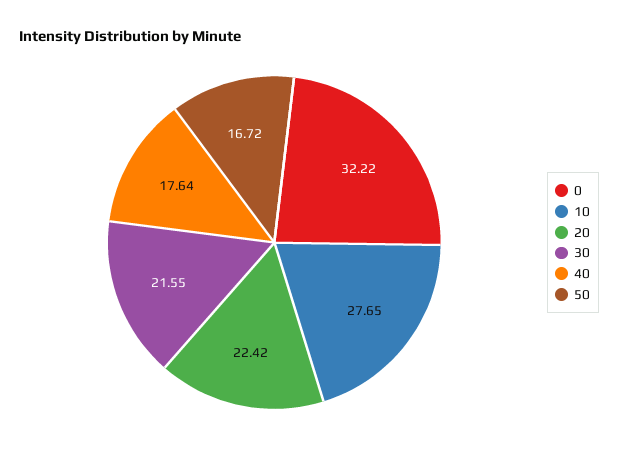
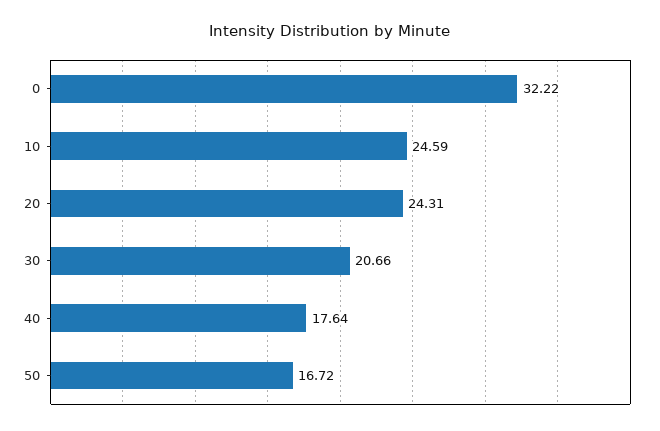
10: 27.65 -> 24.59
20: 22.42 -> 24.31
30: 21.55 -> 20.66

